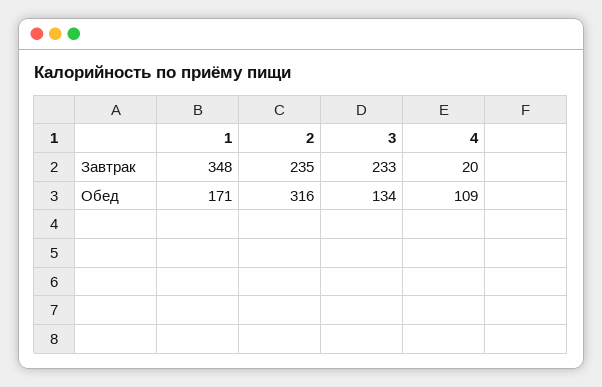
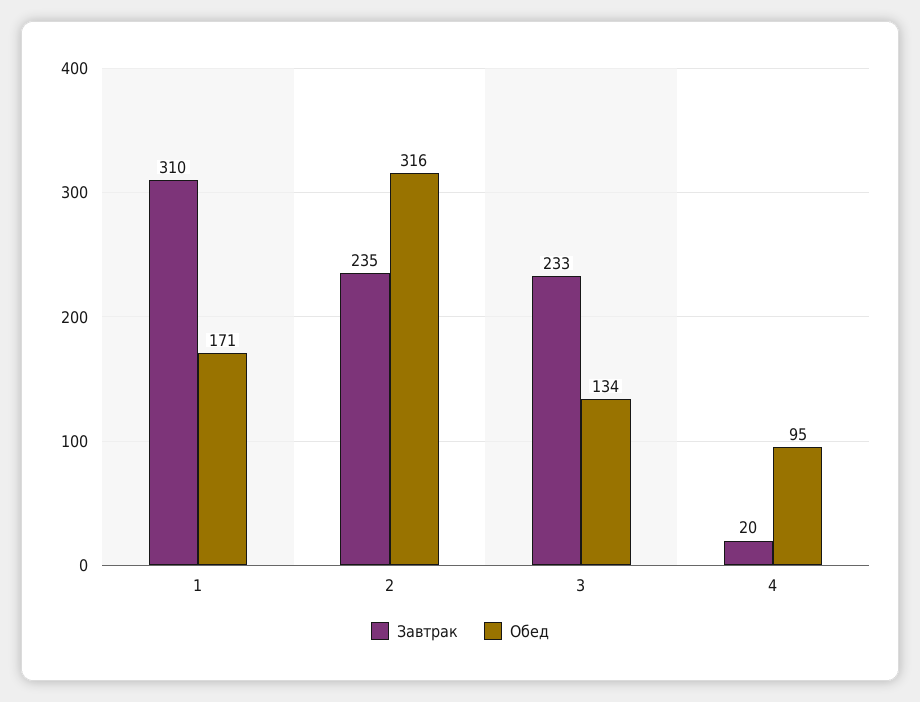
Завтрак, 1: 348 -> 310
Обед, 4: 109 -> 95

